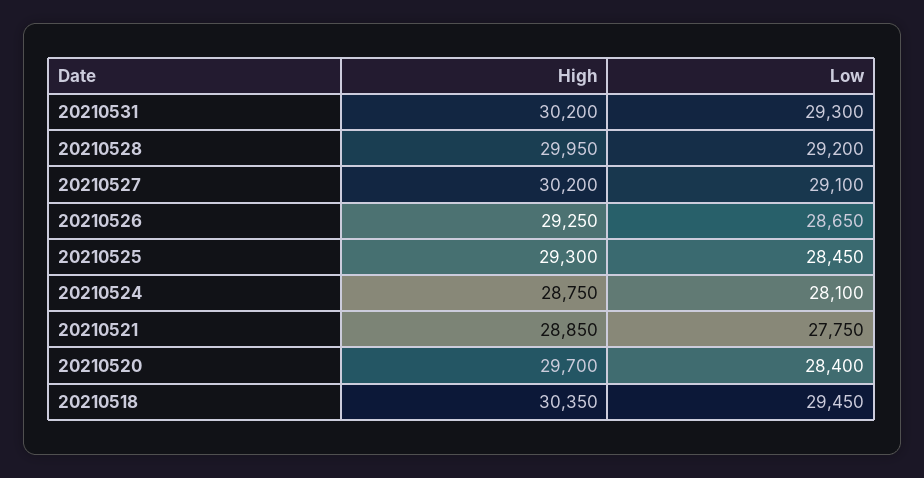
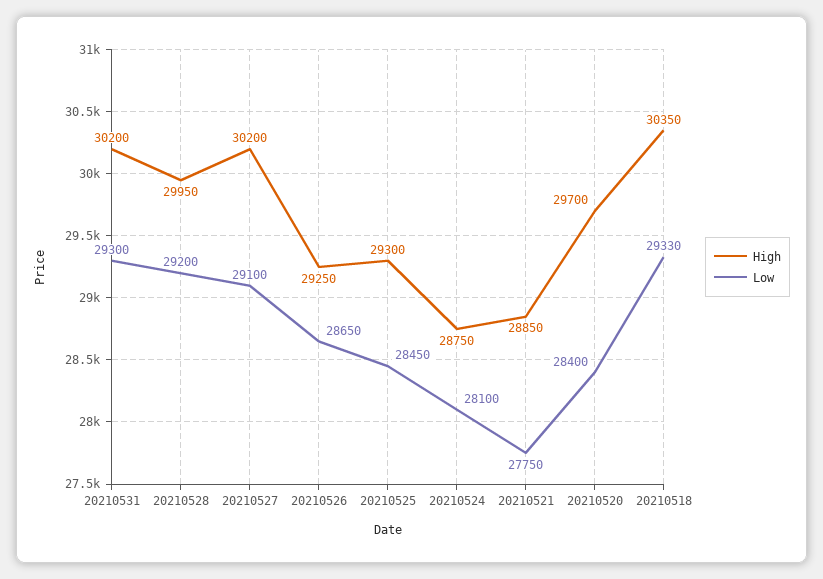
Low, 20210518: 29450 -> 29330

